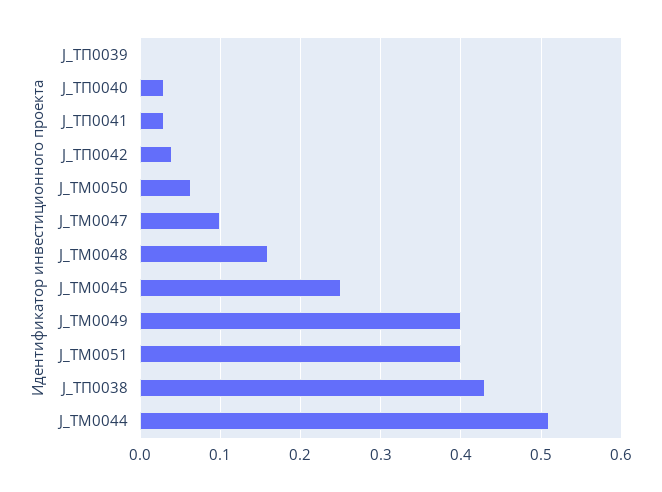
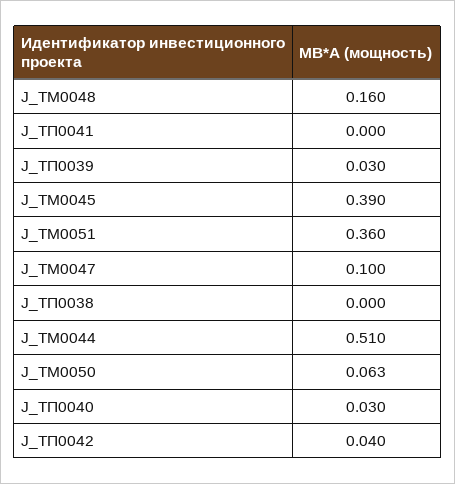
J_ТП0039: 0 -> 0.03
J_ТП0041: 0.03 -> 0
J_ТМ0045: 0.25 -> 0.39
J_ТМ0049: 0.4 -> none
J_ТМ0051: 0.4 -> 0.36
J_ТП0038: 0.43 -> 0

